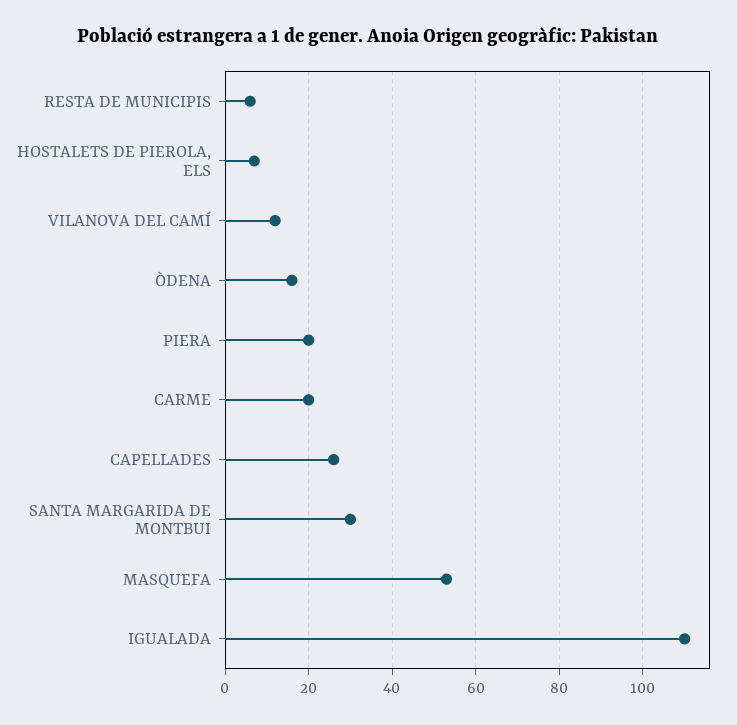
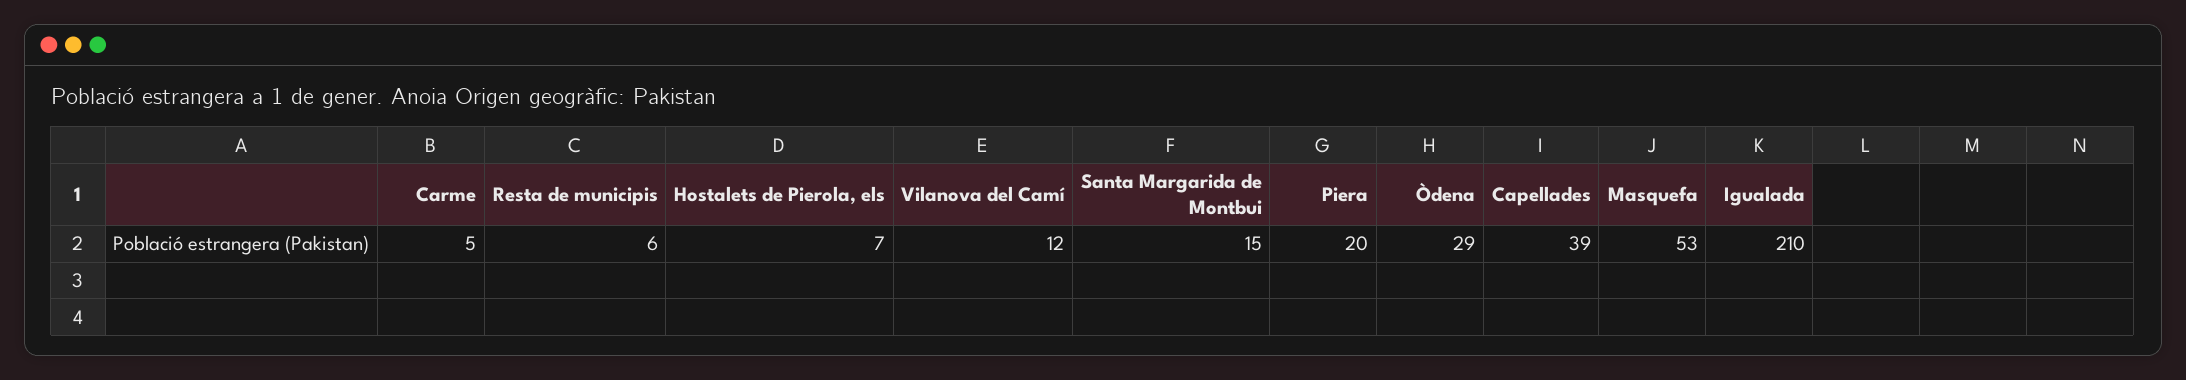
ÒDENA: 15 -> 29
CARME: 20 -> 5
CAPELLADES: 25 -> 39
SANTA MARGARIDA DE MONTBUI: 30 -> 15
IGUALADA: 110 -> 210

